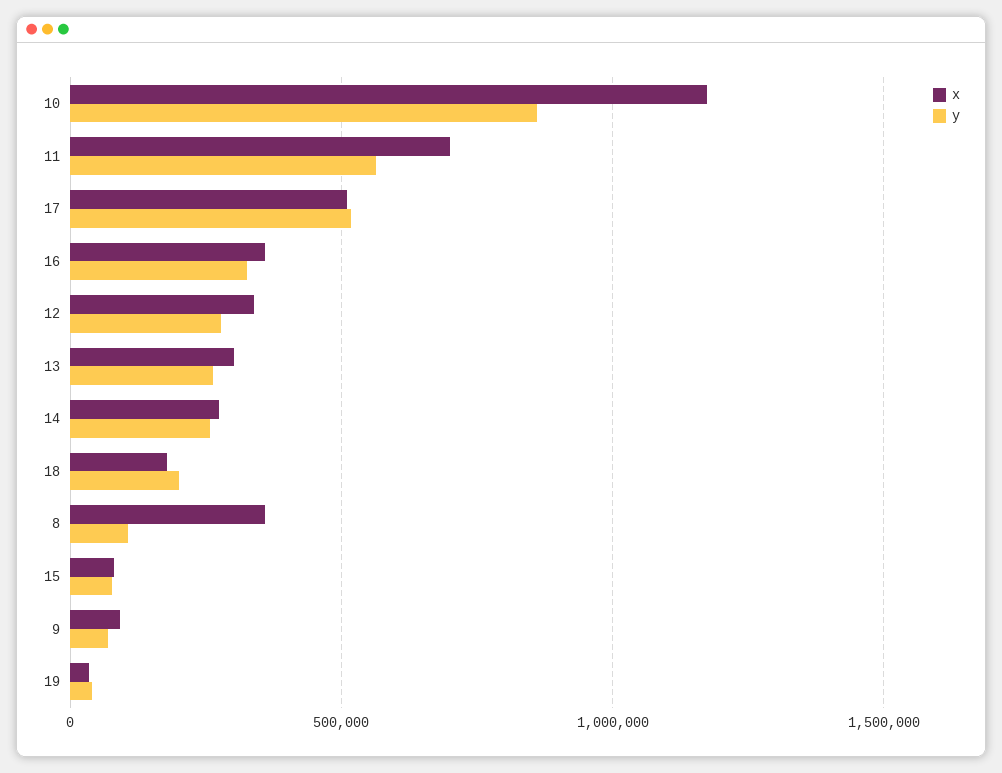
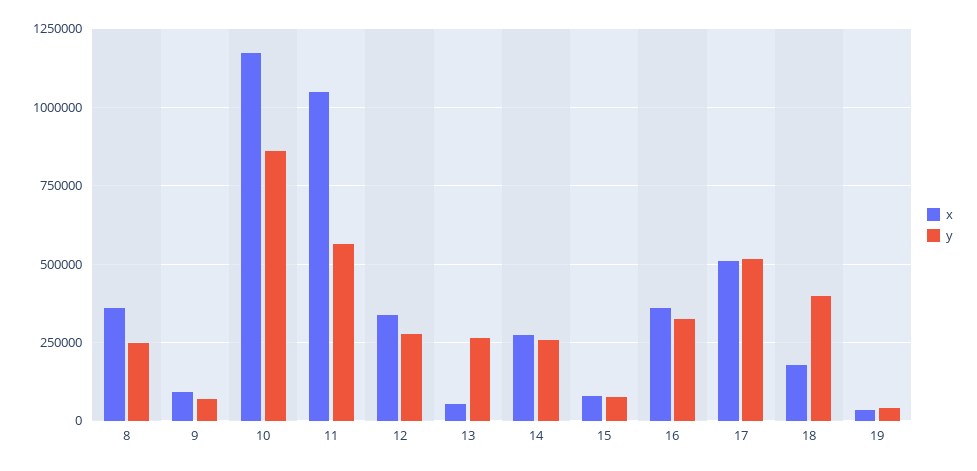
x, 11: 700000 -> 1050000
x, 13: 300000 -> 50000
y, 18: 200000 -> 400000
y, 8: 100000 -> 250000

